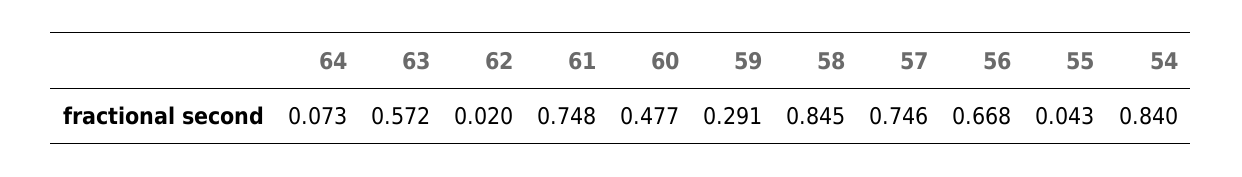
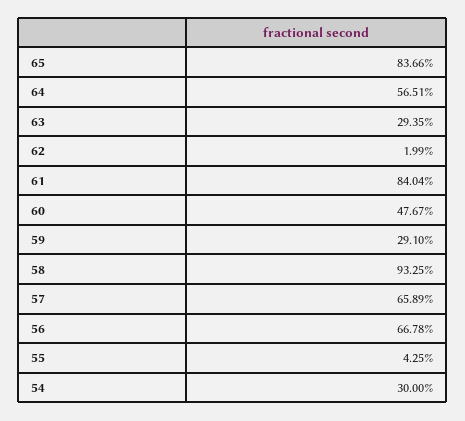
64: 0.073 -> 0.5651
63: 0.572 -> 0.2935
61: 0.748 -> 0.8404
58: 0.845 -> 0.9325
57: 0.746 -> 0.6589
54: 0.84 -> 0.3
65: none -> 0.8366

